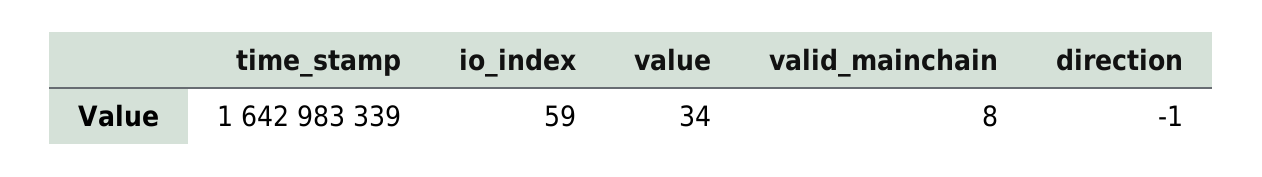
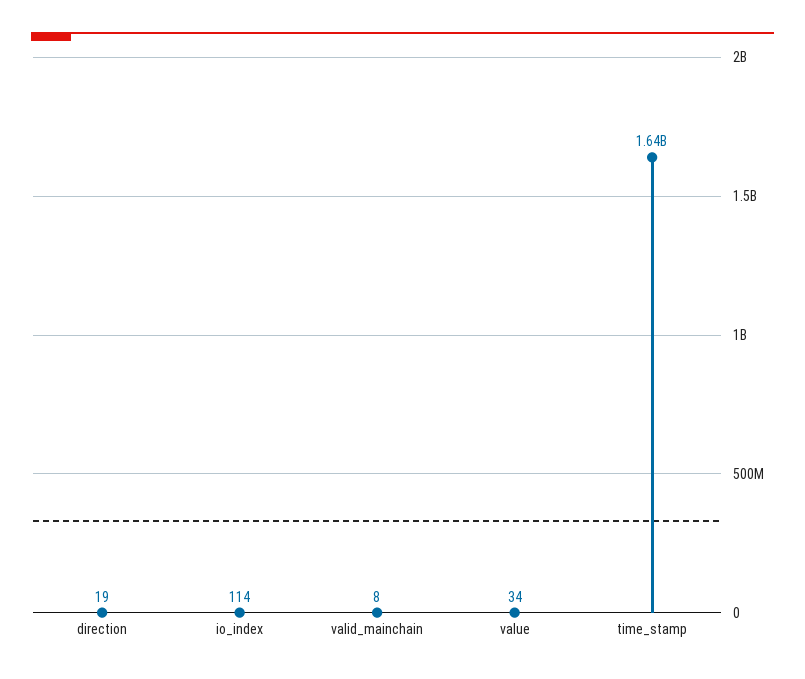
io_index: 59 -> 114
direction: -1 -> 19

